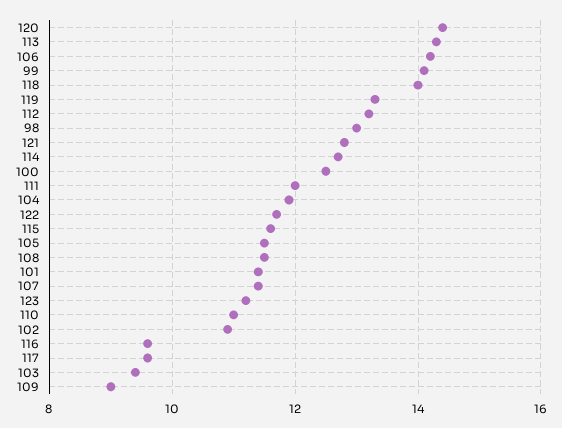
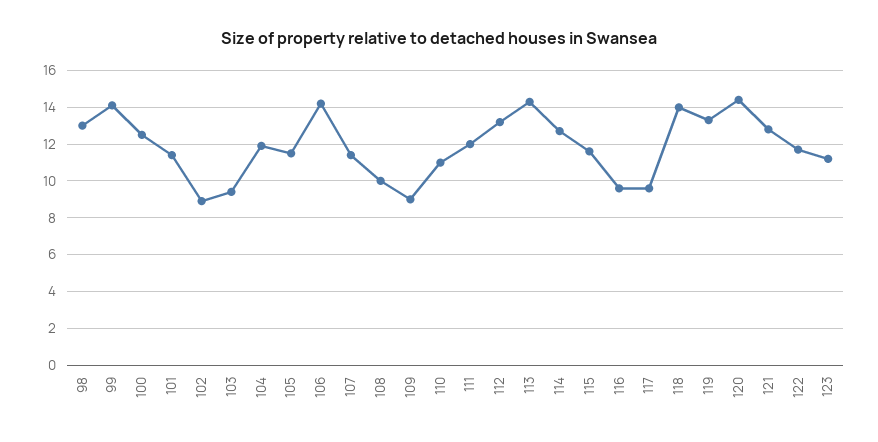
108: 11.5 -> 10
102: 11 -> 9

